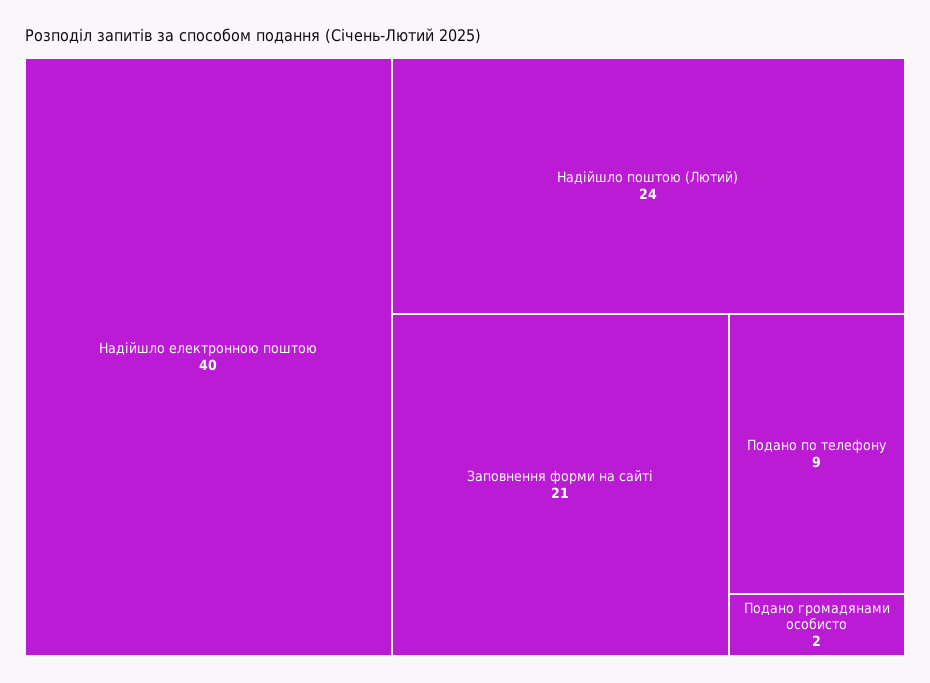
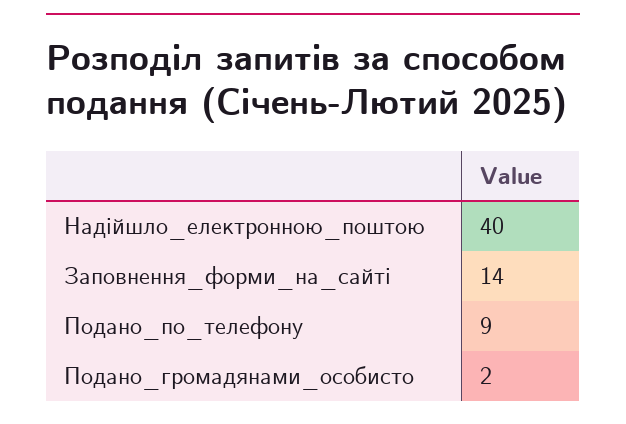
Надійшло поштою (Лютий): 24 -> none
Заповнення форми на сайті: 21 -> 14

